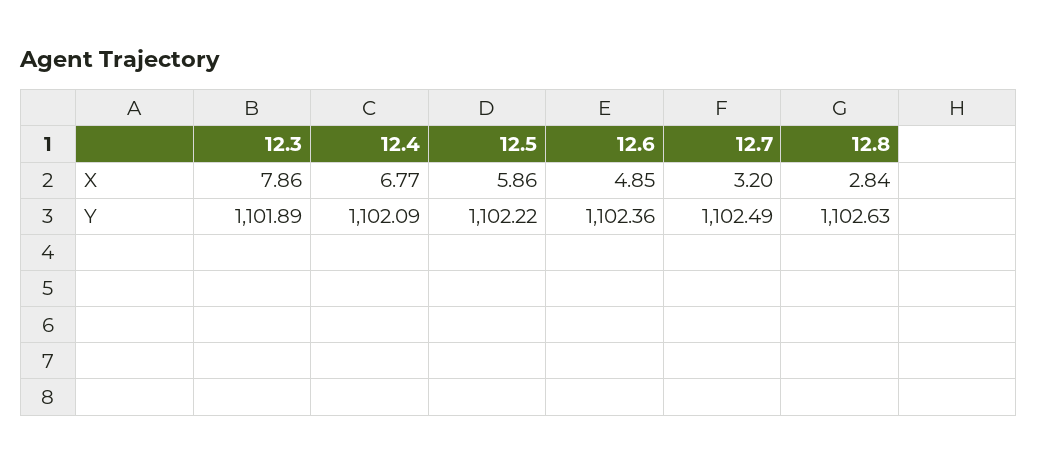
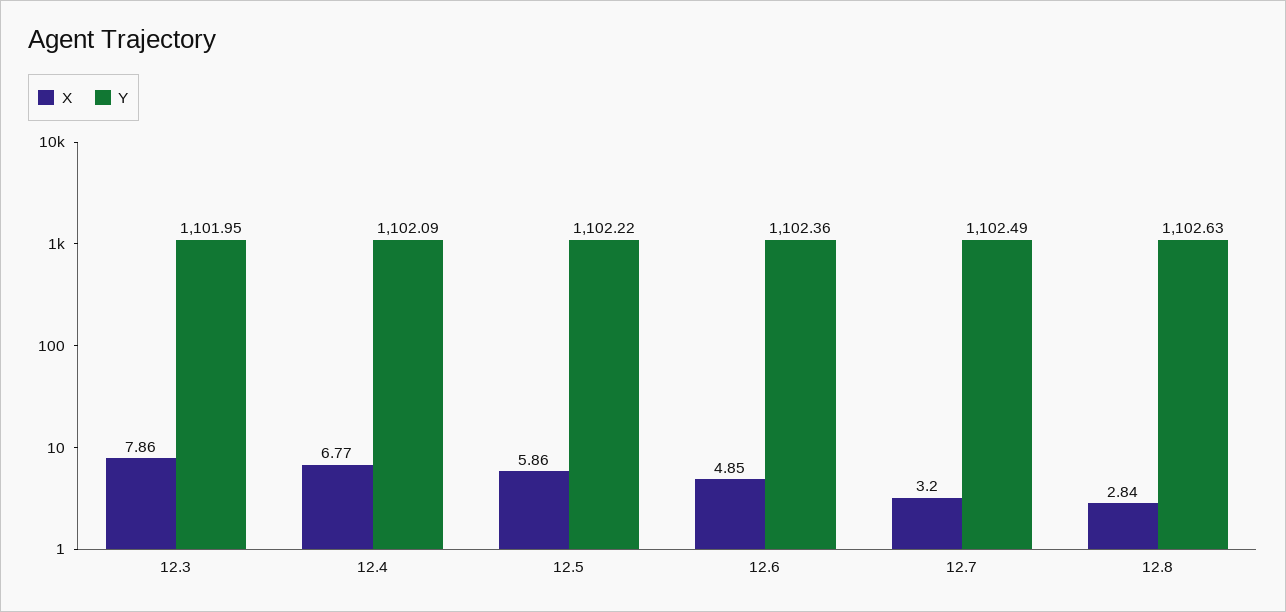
Y, 12.3: 1101.89 -> 1101.95

